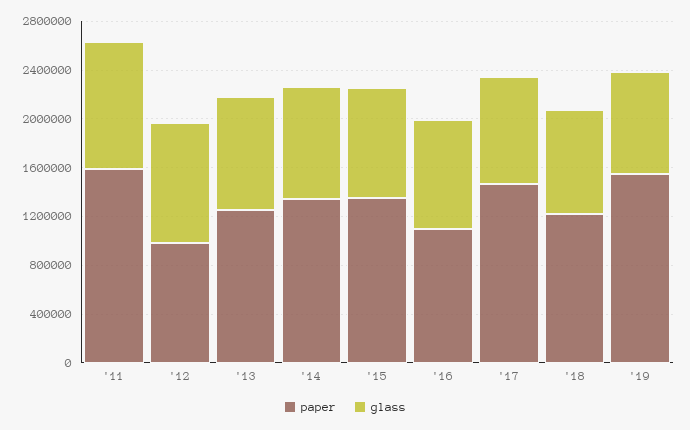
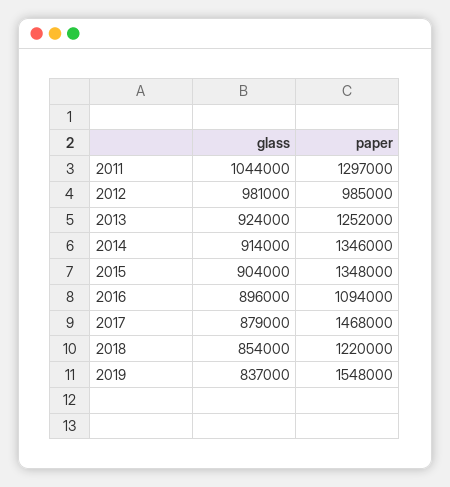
paper, '11: 1600000 -> 1297000

